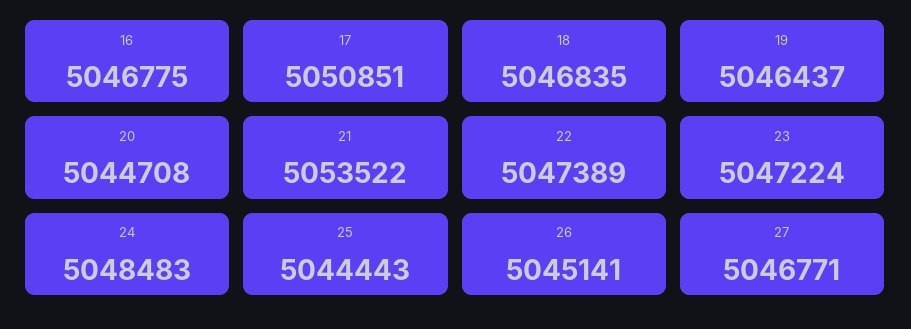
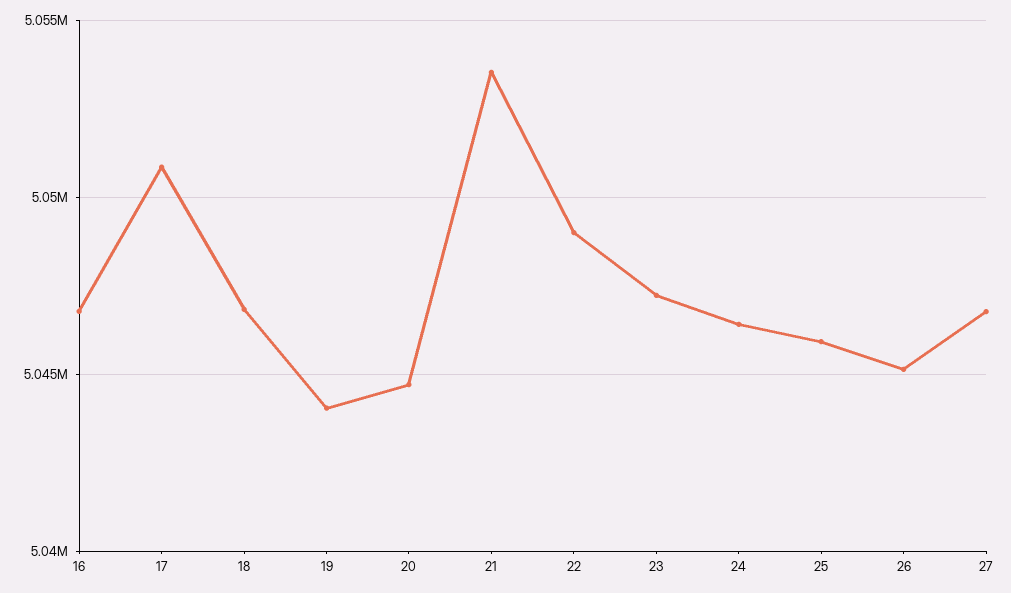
19: 5046437 -> 5044000
22: 5047389 -> 5049000
24: 5048483 -> 5046500
25: 5044443 -> 5046000

